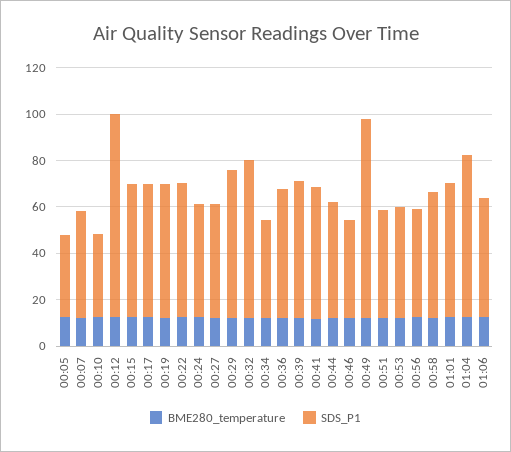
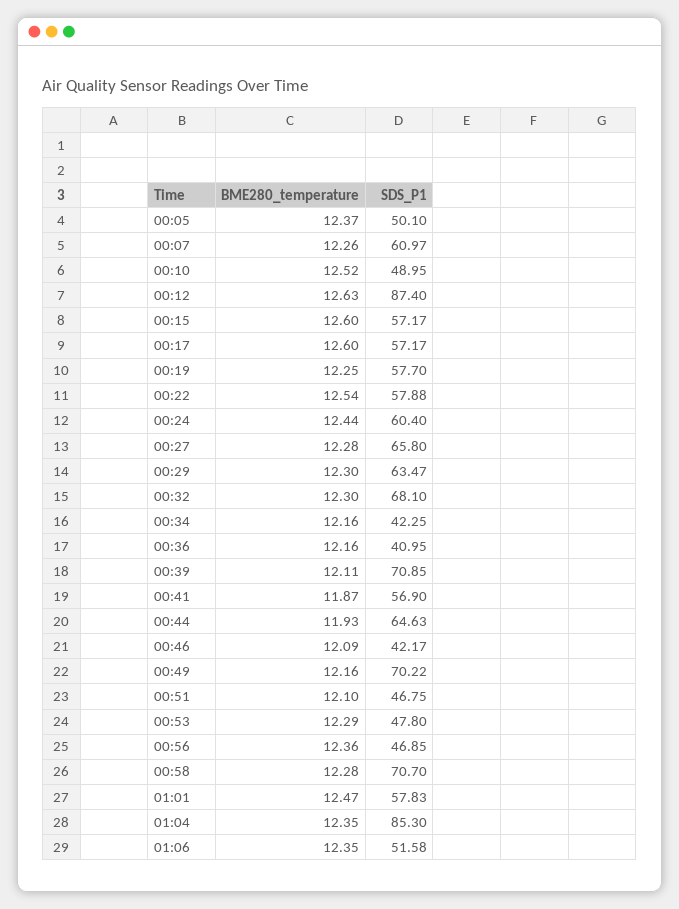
SDS_P1, 00:05: 35 -> 50.1
SDS_P1, 00:07: 45 -> 60.97
SDS_P1, 00:10: 35 -> 48.95
SDS_P1, 00:24: 50 -> 60.4
SDS_P1, 00:27: 50 -> 65.8
SDS_P1, 00:36: 55 -> 40.95
SDS_P1, 00:39: 60 -> 70.85
SDS_P1, 00:44: 50 -> 64.63
SDS_P1, 00:49: 85 -> 70.22
SDS_P1, 00:58: 55 -> 70.7
SDS_P1, 01:04: 70 -> 85.3

